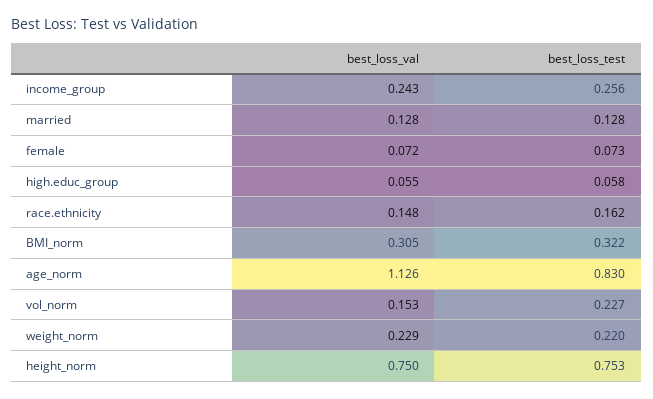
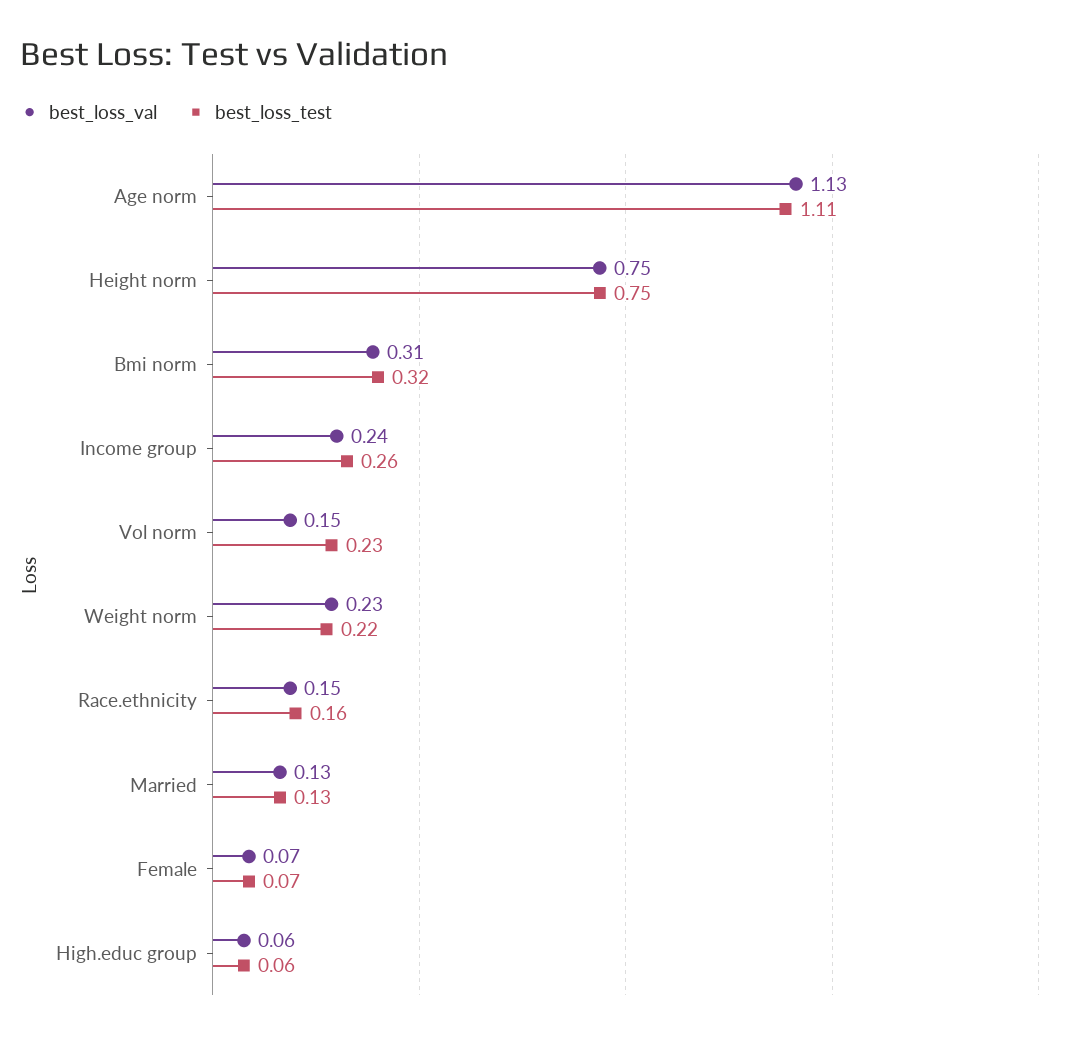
best_loss_test, age_norm: 0.83 -> 1.11

